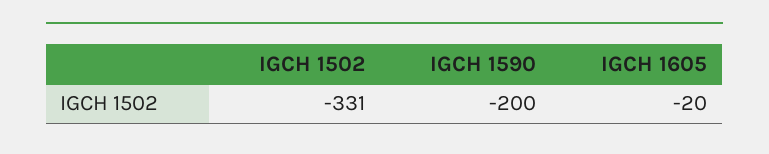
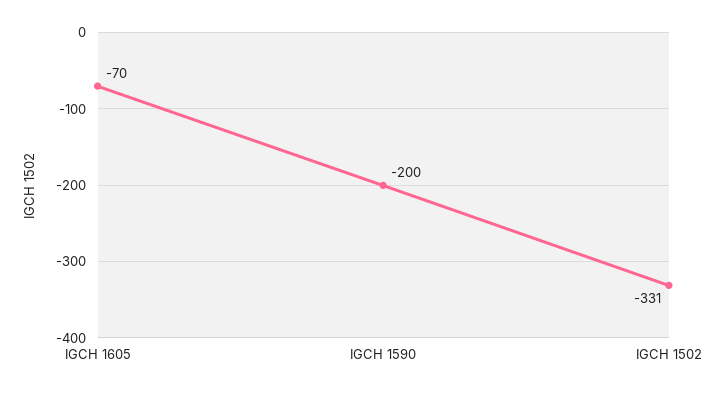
IGCH 1605: -20 -> -70

